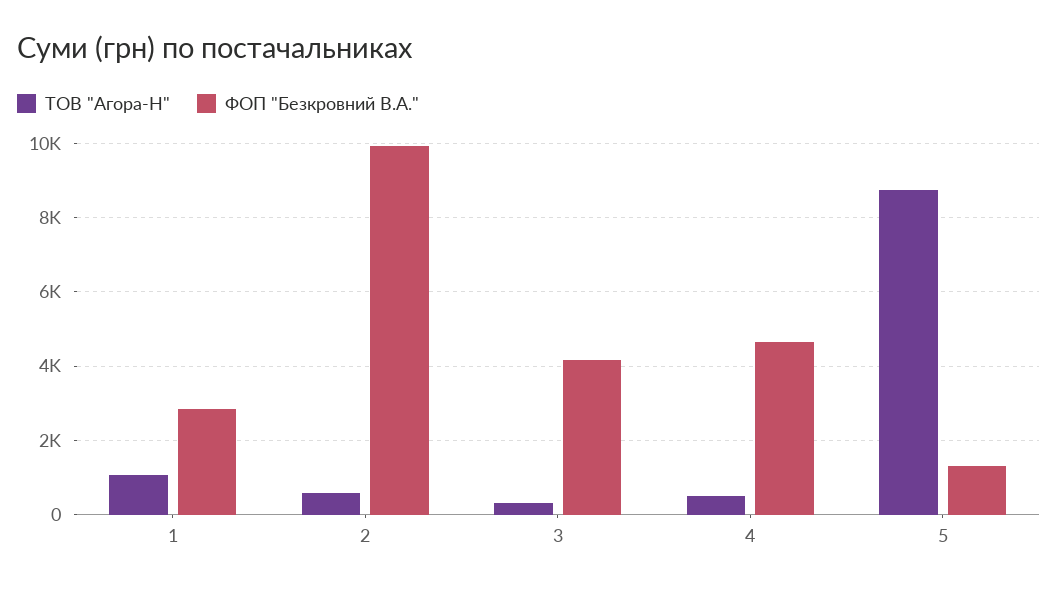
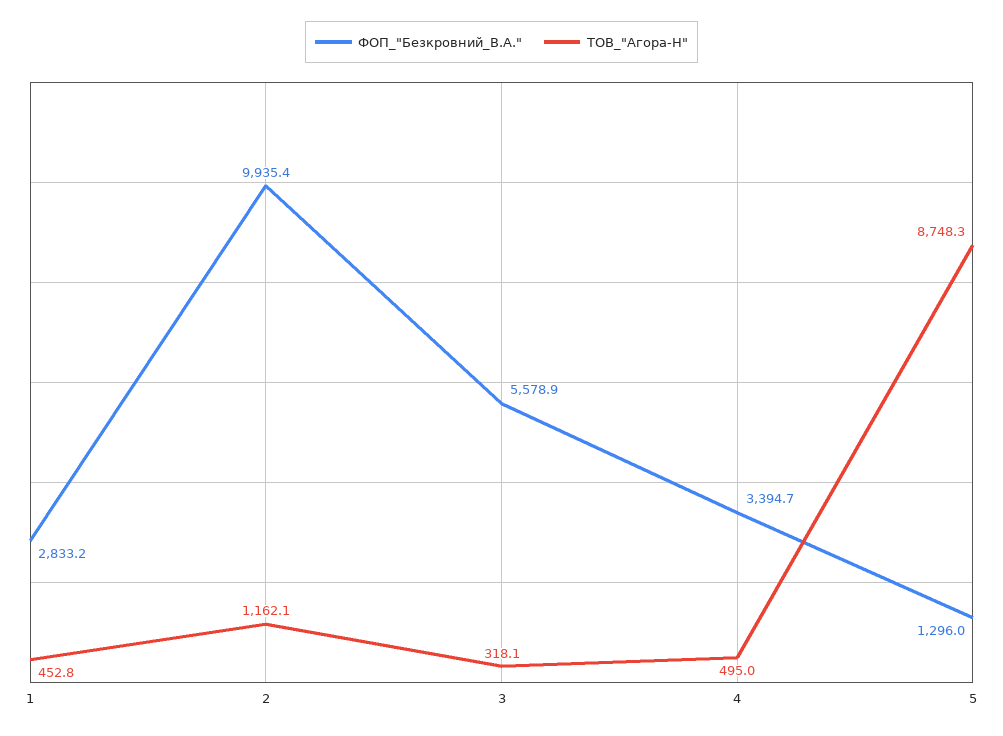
ТОВ "Агора-Н", 1: 1000 -> 452.8
ТОВ "Агора-Н", 2: 600 -> 1162.1
ФОП "Безкровний В.А.", 3: 4200 -> 5578.9
ФОП "Безкровний В.А.", 4: 4600 -> 3394.7

